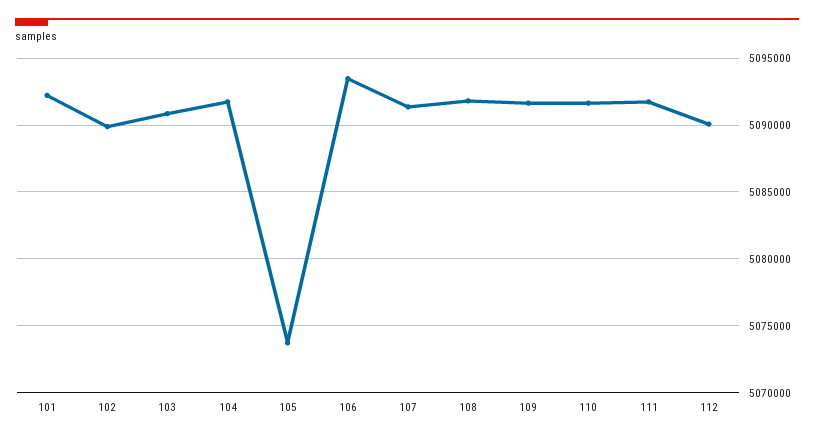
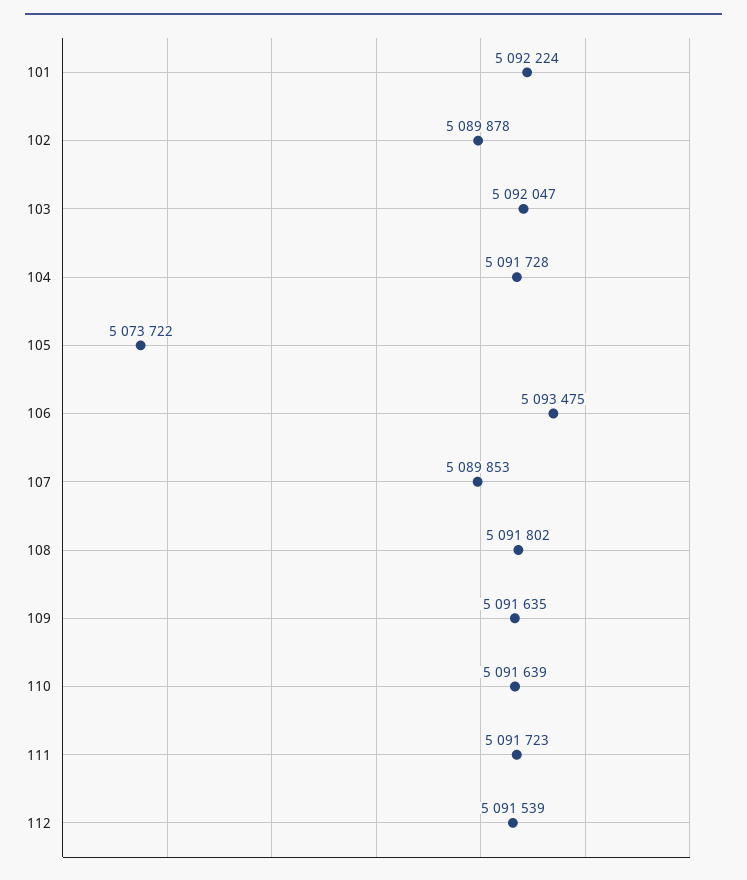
103: 5091000 -> 5092047
107: 5091500 -> 5089853
112: 5090000 -> 5091539

